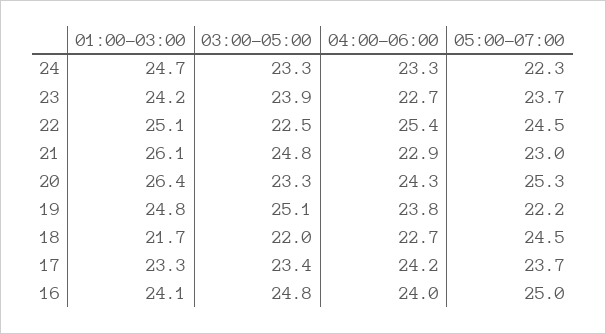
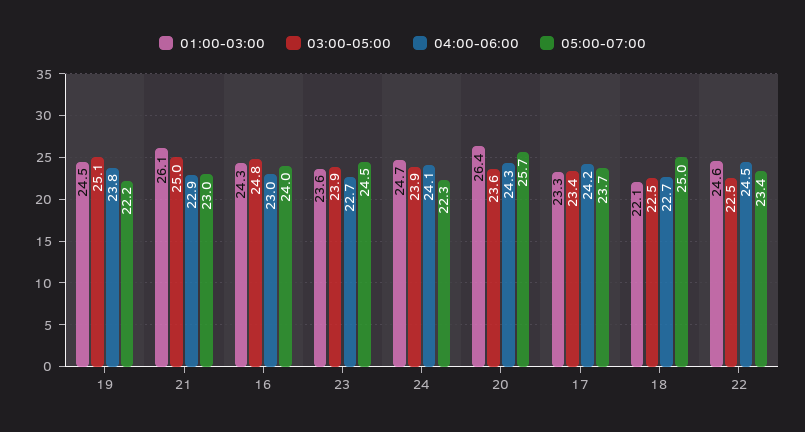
03:00-05:00, 24: 23.3 -> 23.9
04:00-06:00, 24: 23.3 -> 24.1
01:00-03:00, 23: 24.2 -> 23.6
05:00-07:00, 23: 23.7 -> 24.5
01:00-03:00, 22: 25.1 -> 24.6
04:00-06:00, 22: 25.4 -> 24.5
05:00-07:00, 22: 24.5 -> 23.4
03:00-05:00, 21: 24.8 -> 25
03:00-05:00, 20: 23.3 -> 23.6
05:00-07:00, 20: 25.3 -> 25.7
01:00-03:00, 19: 24.8 -> 24.5
01:00-03:00, 18: 21.7 -> 22.1
03:00-05:00, 18: 22 -> 22.5
05:00-07:00, 18: 24.5 -> 25
01:00-03:00, 16: 24.1 -> 24.3
04:00-06:00, 16: 24 -> 23
05:00-07:00, 16: 25 -> 24

